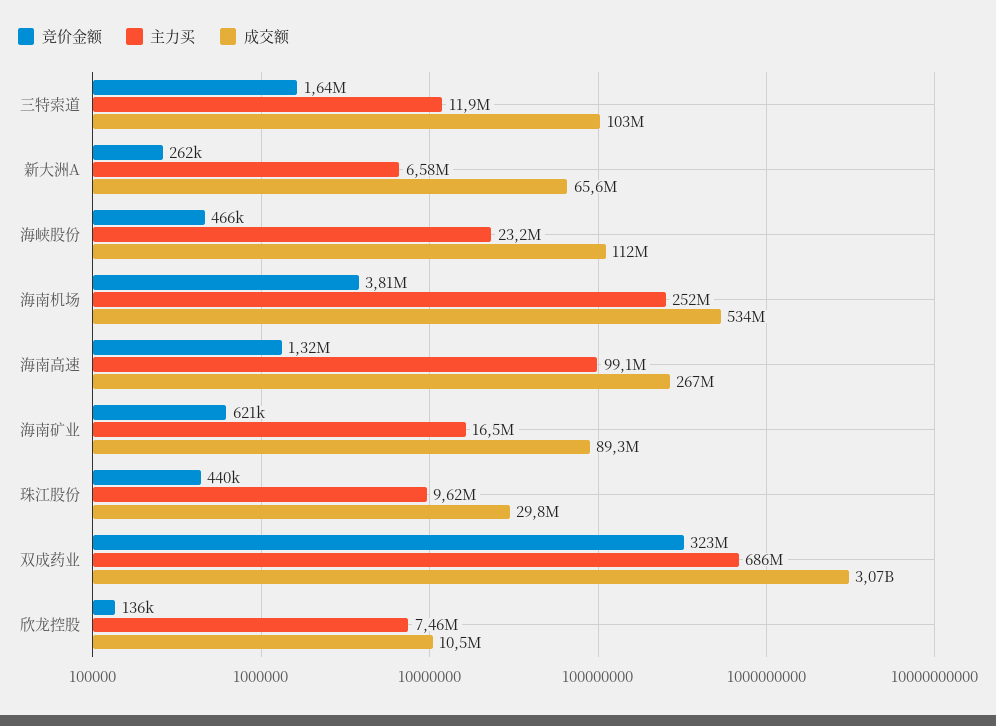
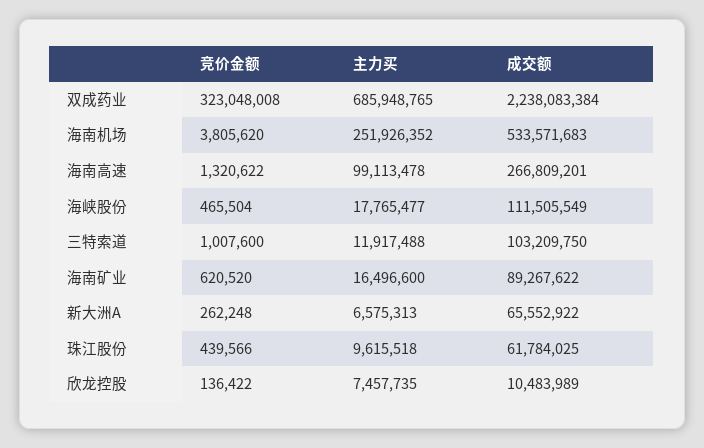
竞价金额, 三特索道: 1640000 -> 1007600
主力买, 海峡股份: 23200000 -> 17765477
成交额, 珠江股份: 29800000 -> 61784025
成交额, 双成药业: 3070000000 -> 2238083384

